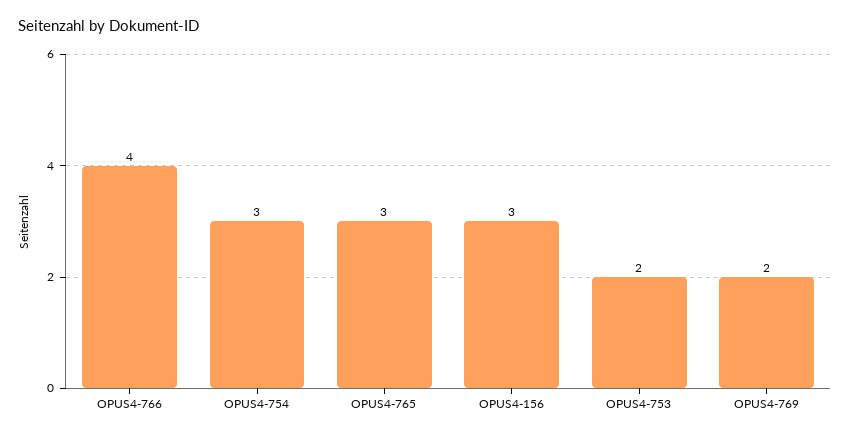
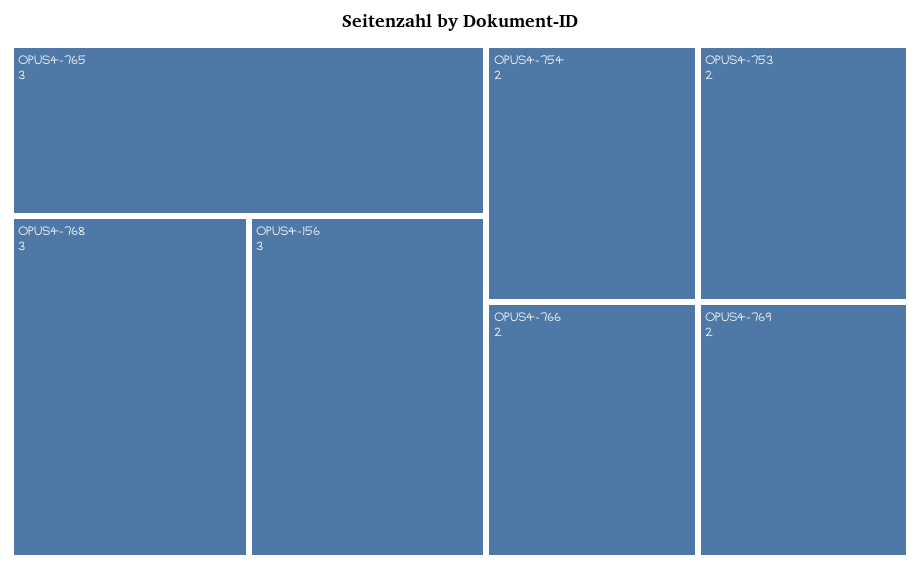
OPUS4-766: 4 -> 2
OPUS4-754: 3 -> 2
OPUS4-768: none -> 3

